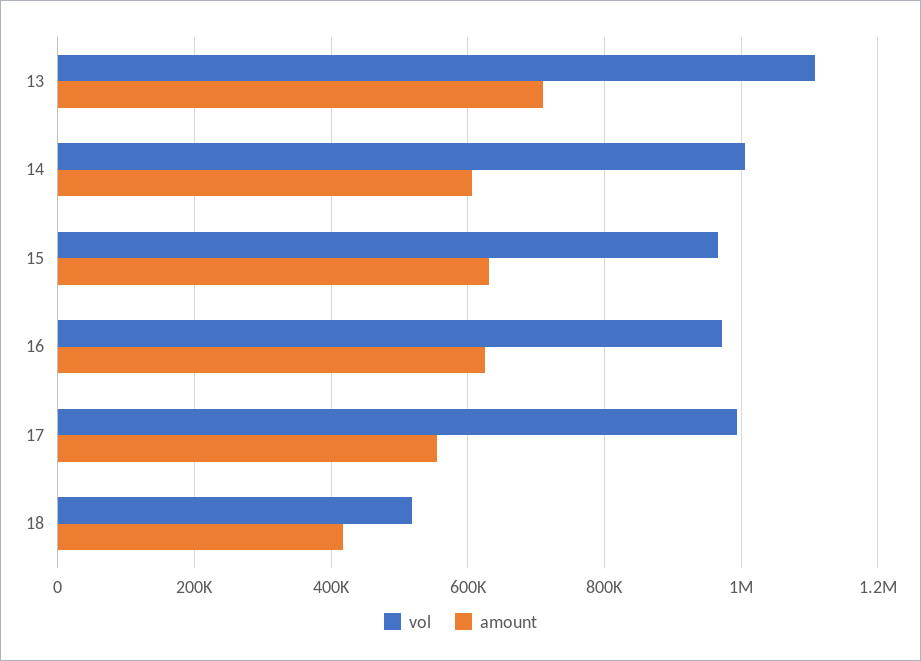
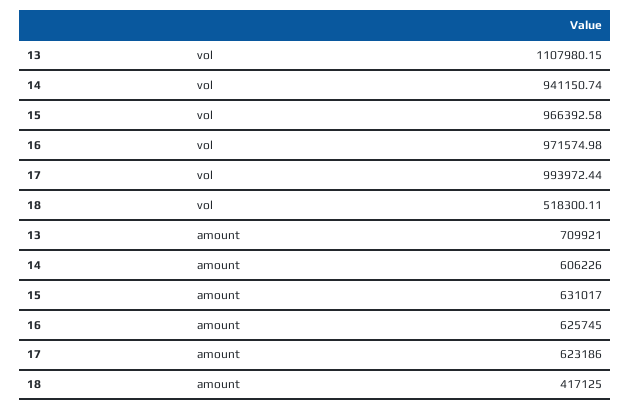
vol, 14: 1000000 -> 941150.74
amount, 17: 560000 -> 623186

